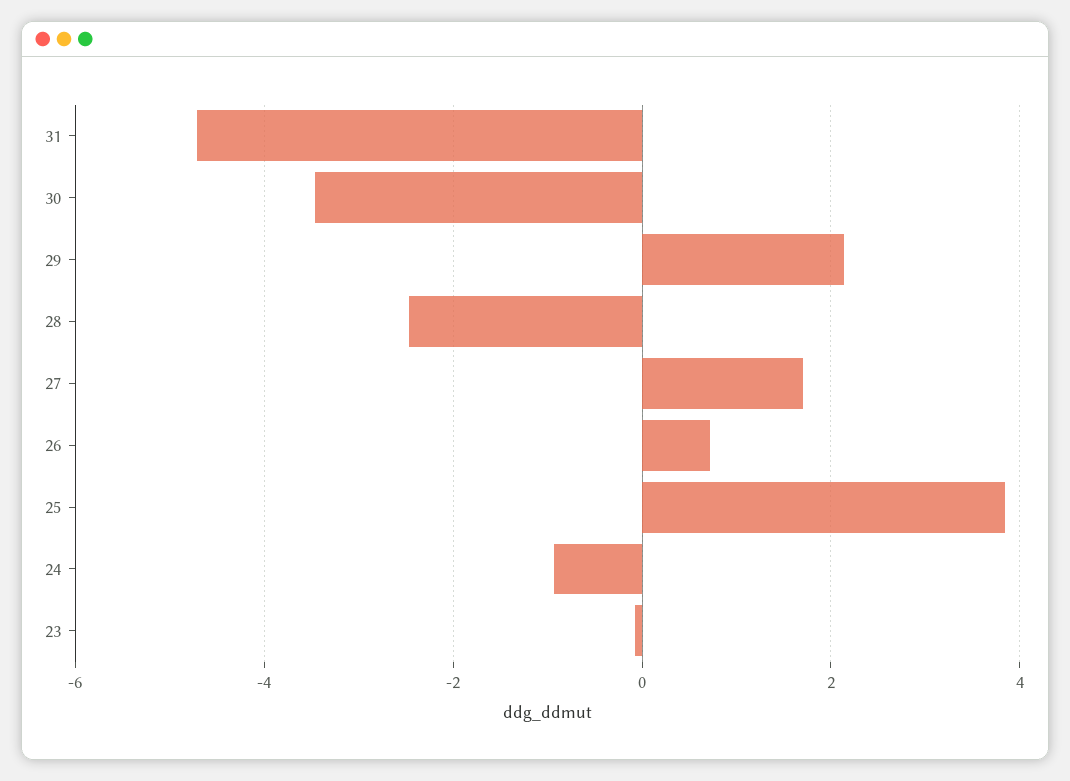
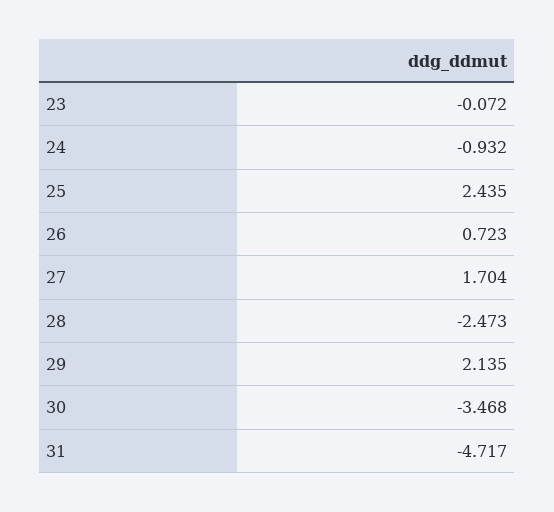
25: 3.8 -> 2.435

